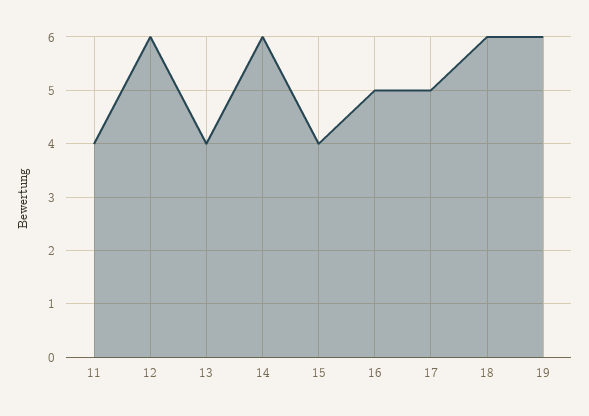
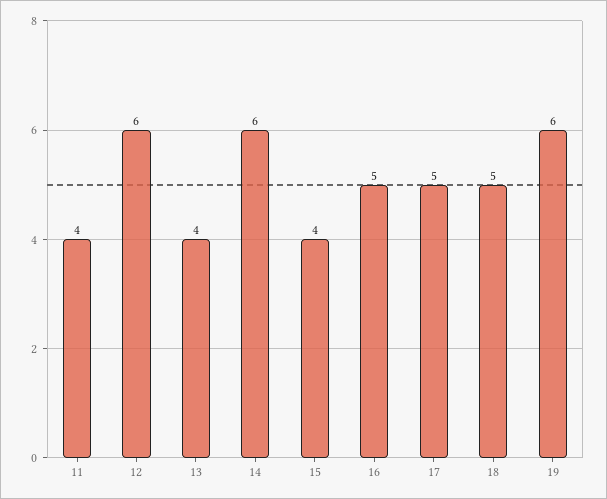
18: 6 -> 5

